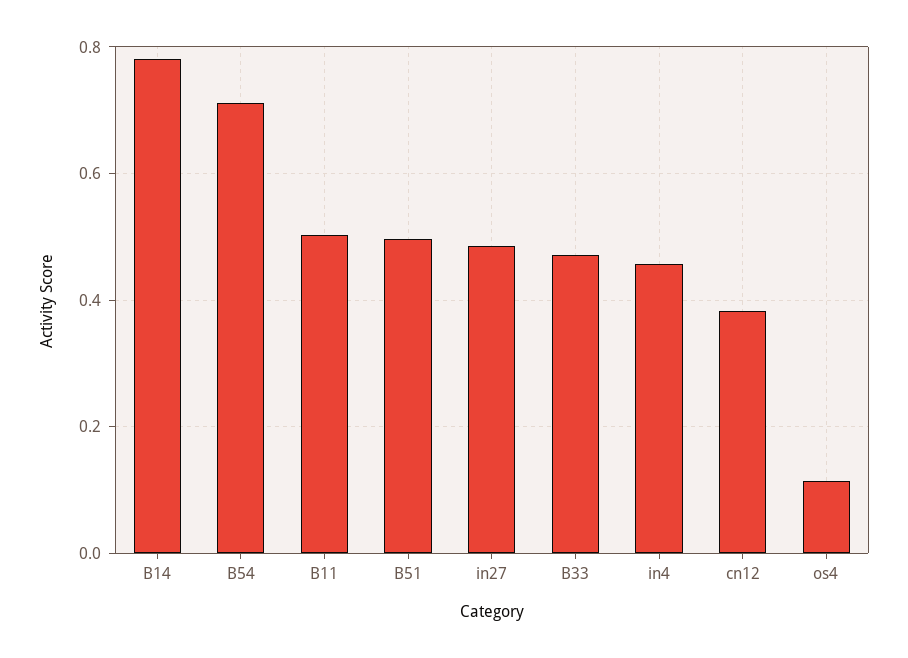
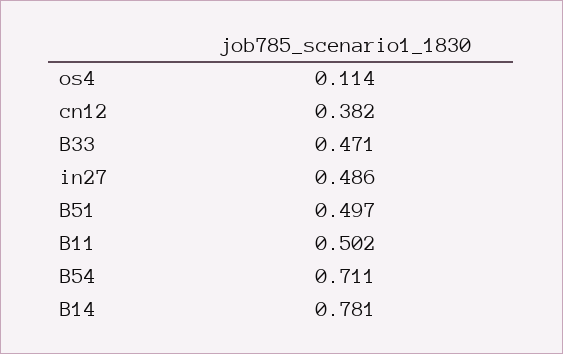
in4: 0.46 -> none

